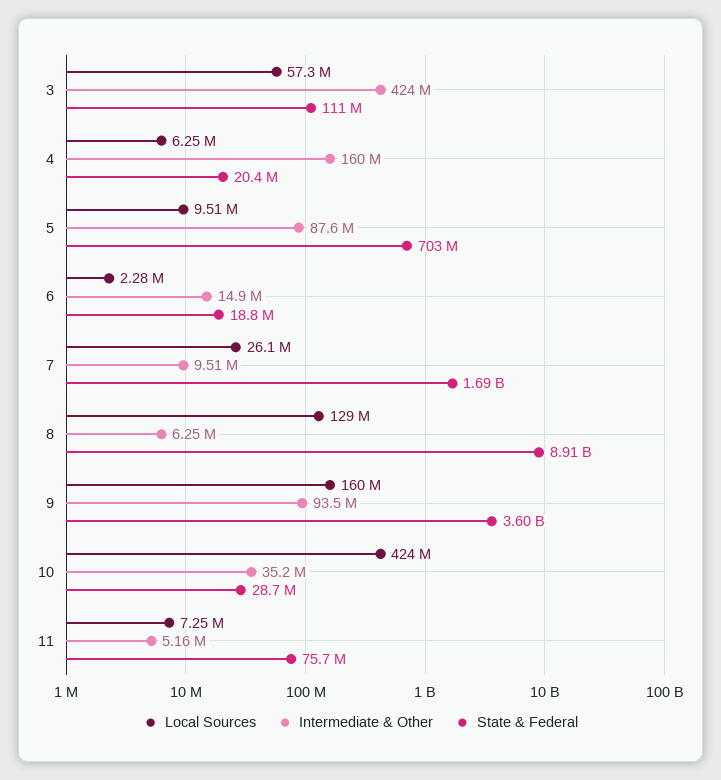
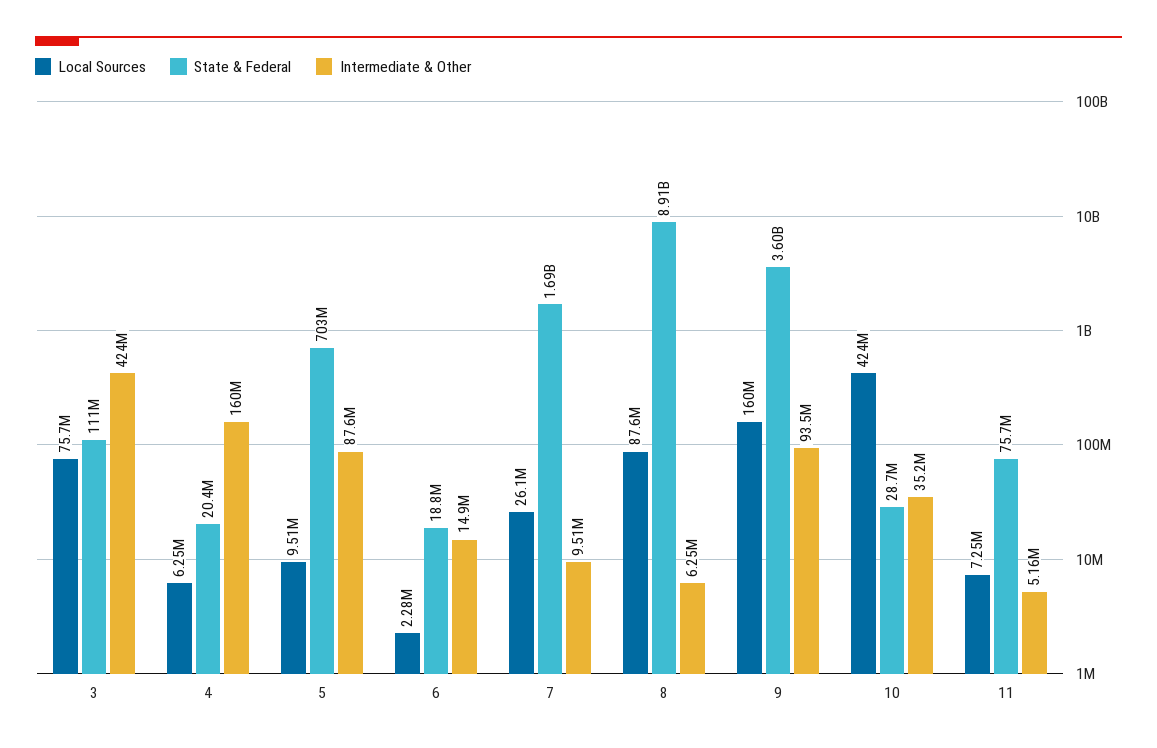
Local Sources, 3: 57300000 -> 75700000
Local Sources, 8: 129000000 -> 87600000

